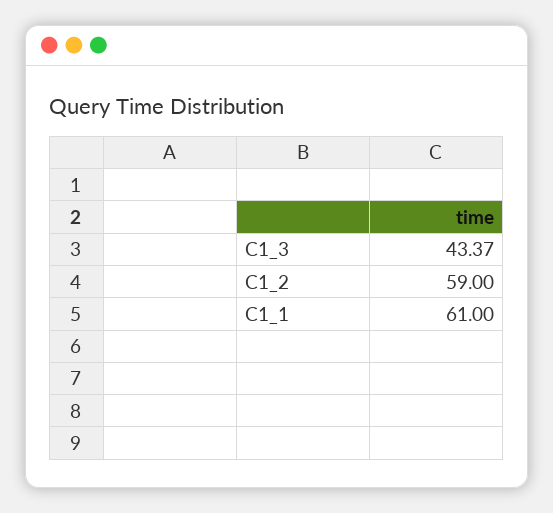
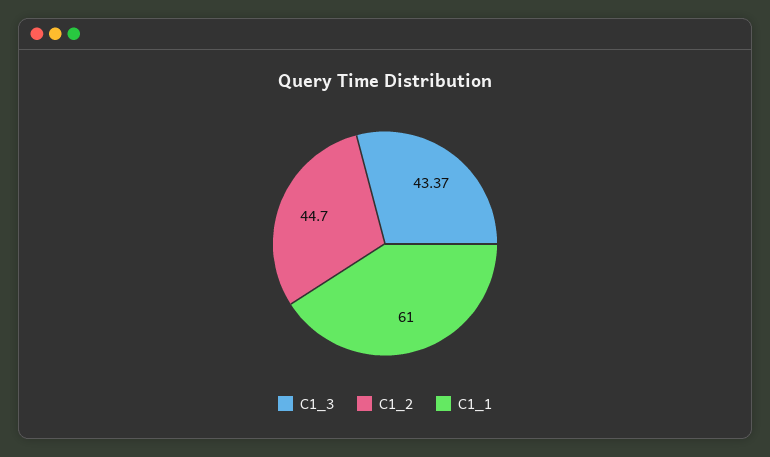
C1_2: 59 -> 44.7

